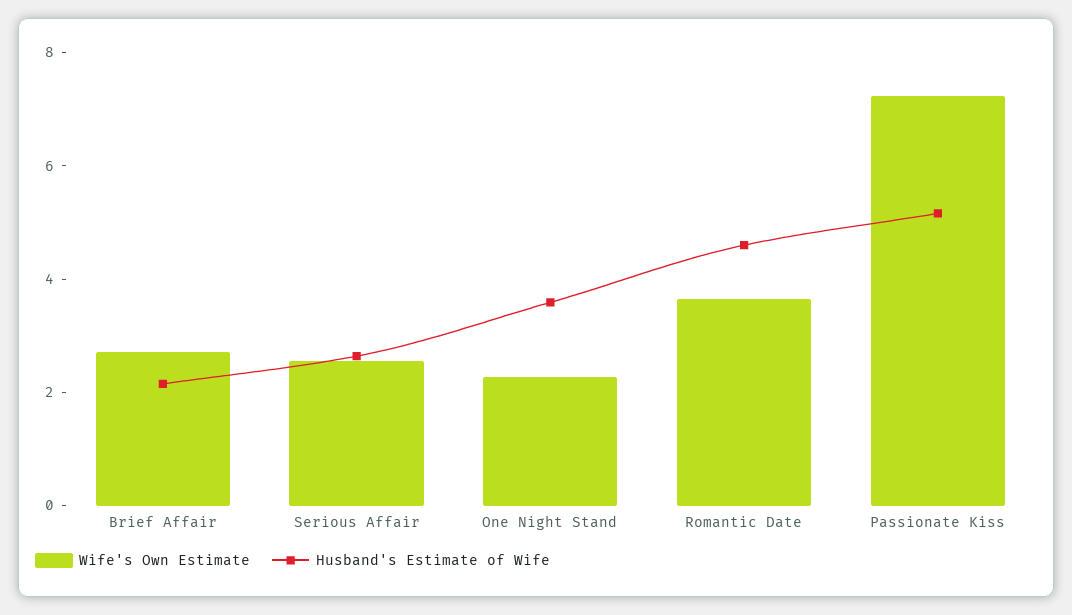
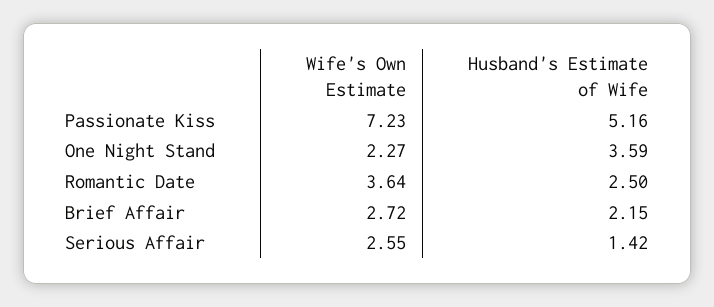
Husband's Estimate of Wife, Serious Affair: 2.5 -> 1.42
Husband's Estimate of Wife, Romantic Date: 4.5 -> 2.5

